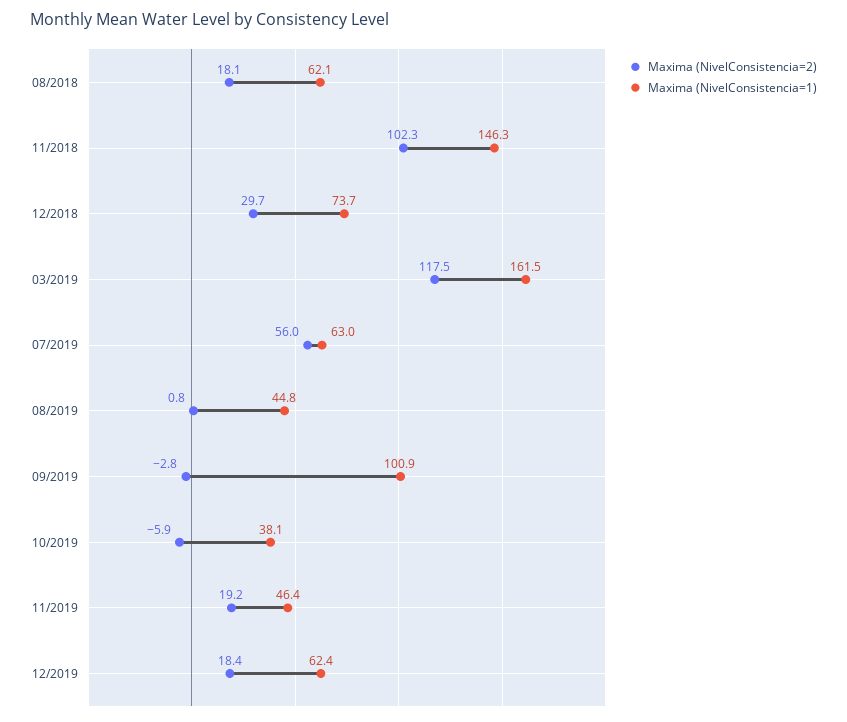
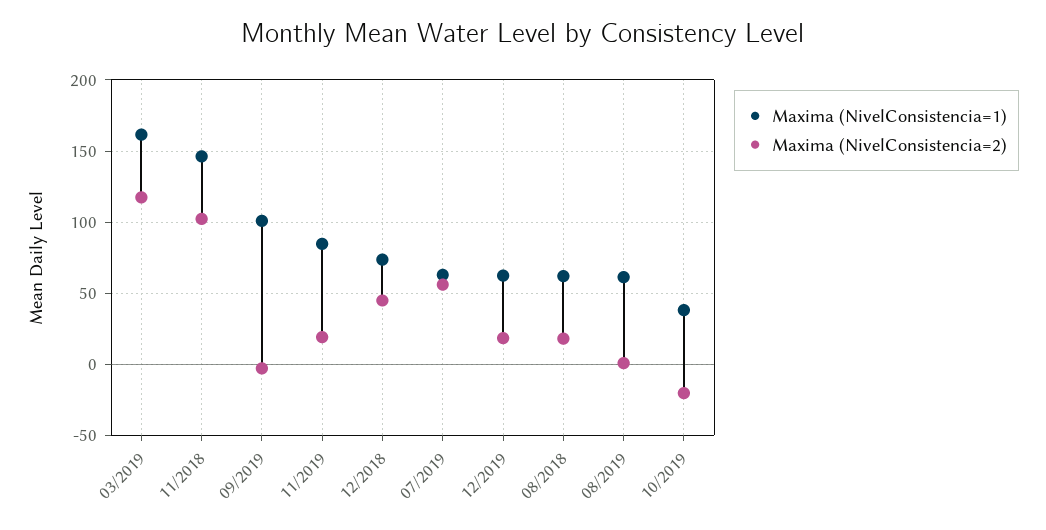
Maxima (NivelConsistencia=2), 12/2018: 29.7 -> 45
Maxima (NivelConsistencia=1), 08/2019: 44.8 -> 60
Maxima (NivelConsistencia=2), 10/2019: -5.9 -> -20
Maxima (NivelConsistencia=1), 11/2019: 46.4 -> 85

